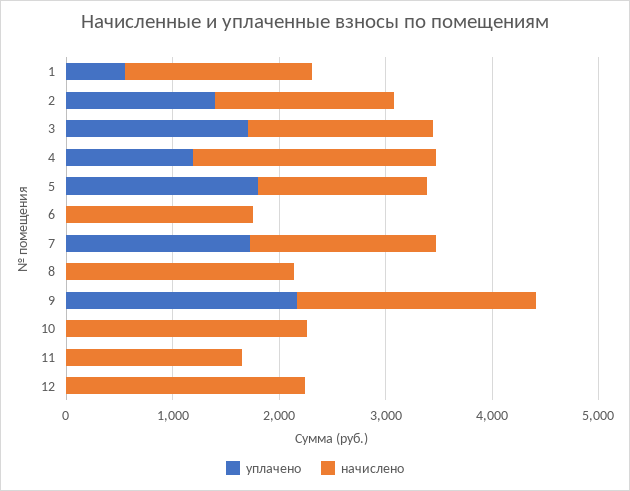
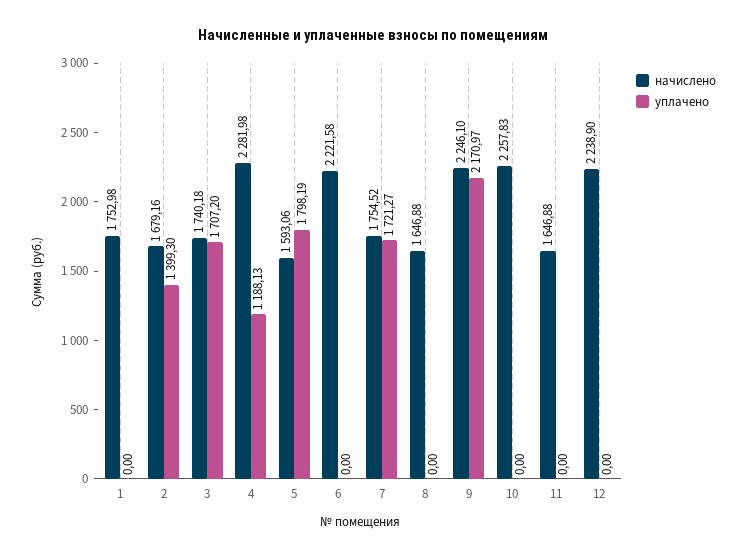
уплачено, 1: 600 -> 0
начислено, 6: 1800 -> 2221.58
начислено, 8: 2200 -> 1646.88

